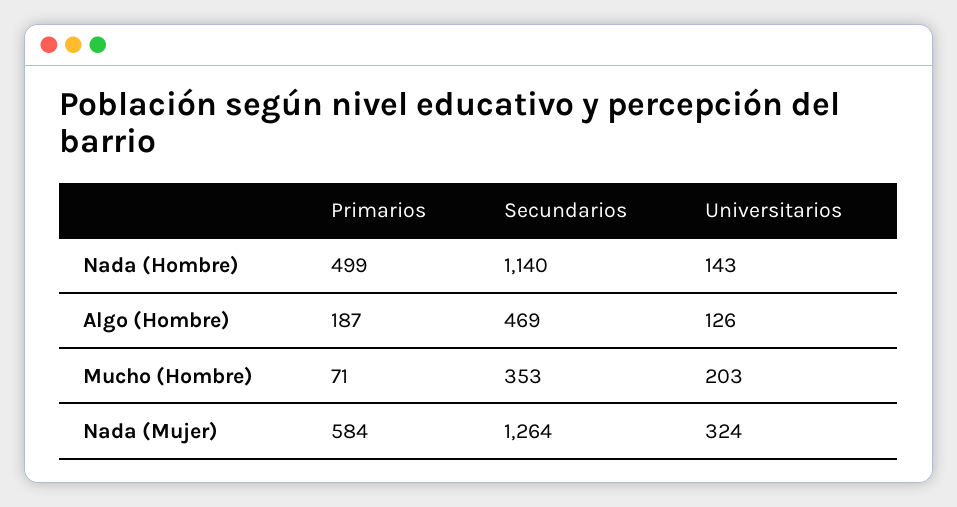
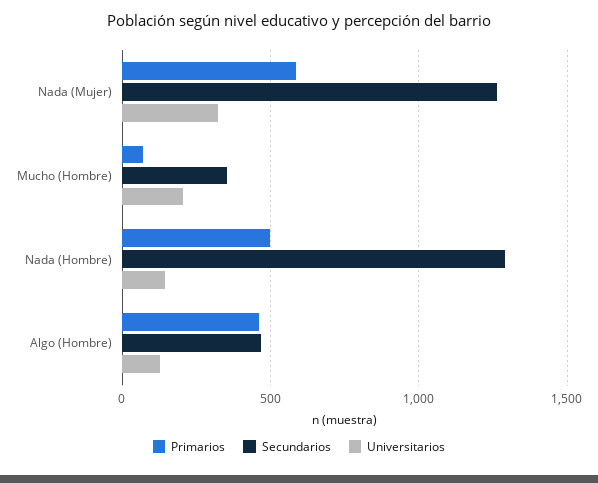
Secundarios, Nada (Hombre): 1140 -> 1300
Primarios, Algo (Hombre): 187 -> 450

